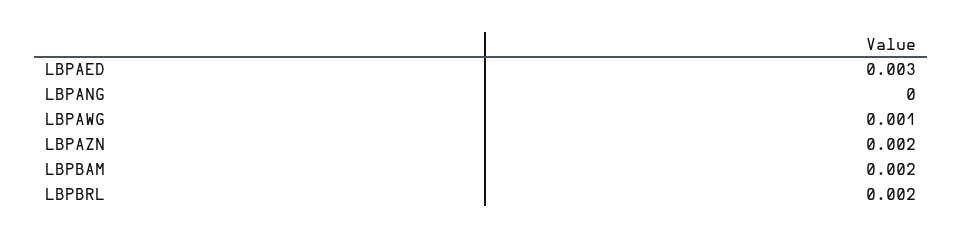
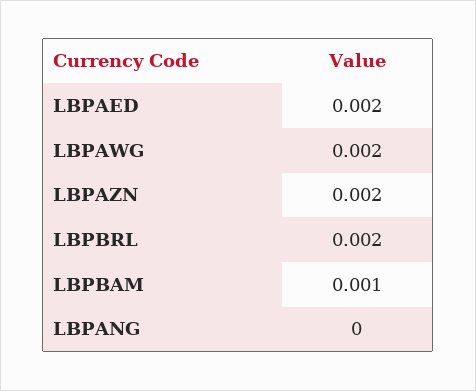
LBPAED: 0.003 -> 0.002
LBPAWG: 0.001 -> 0.002
LBPBAM: 0.002 -> 0.001

